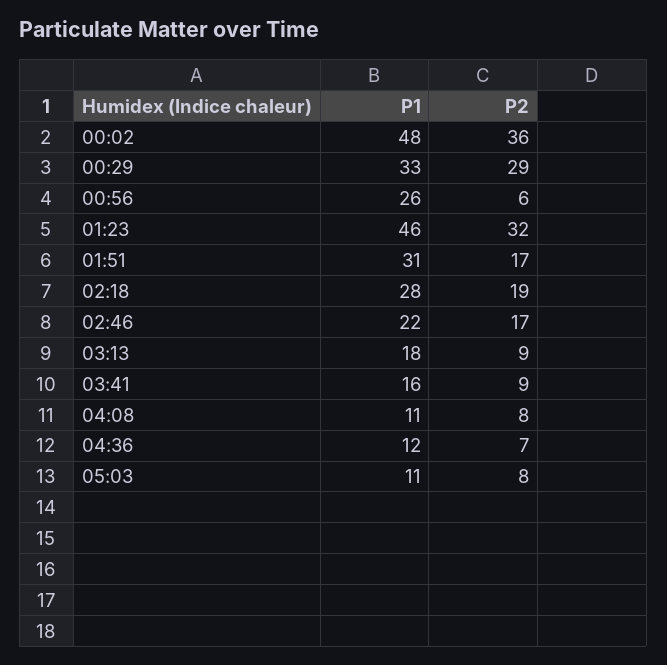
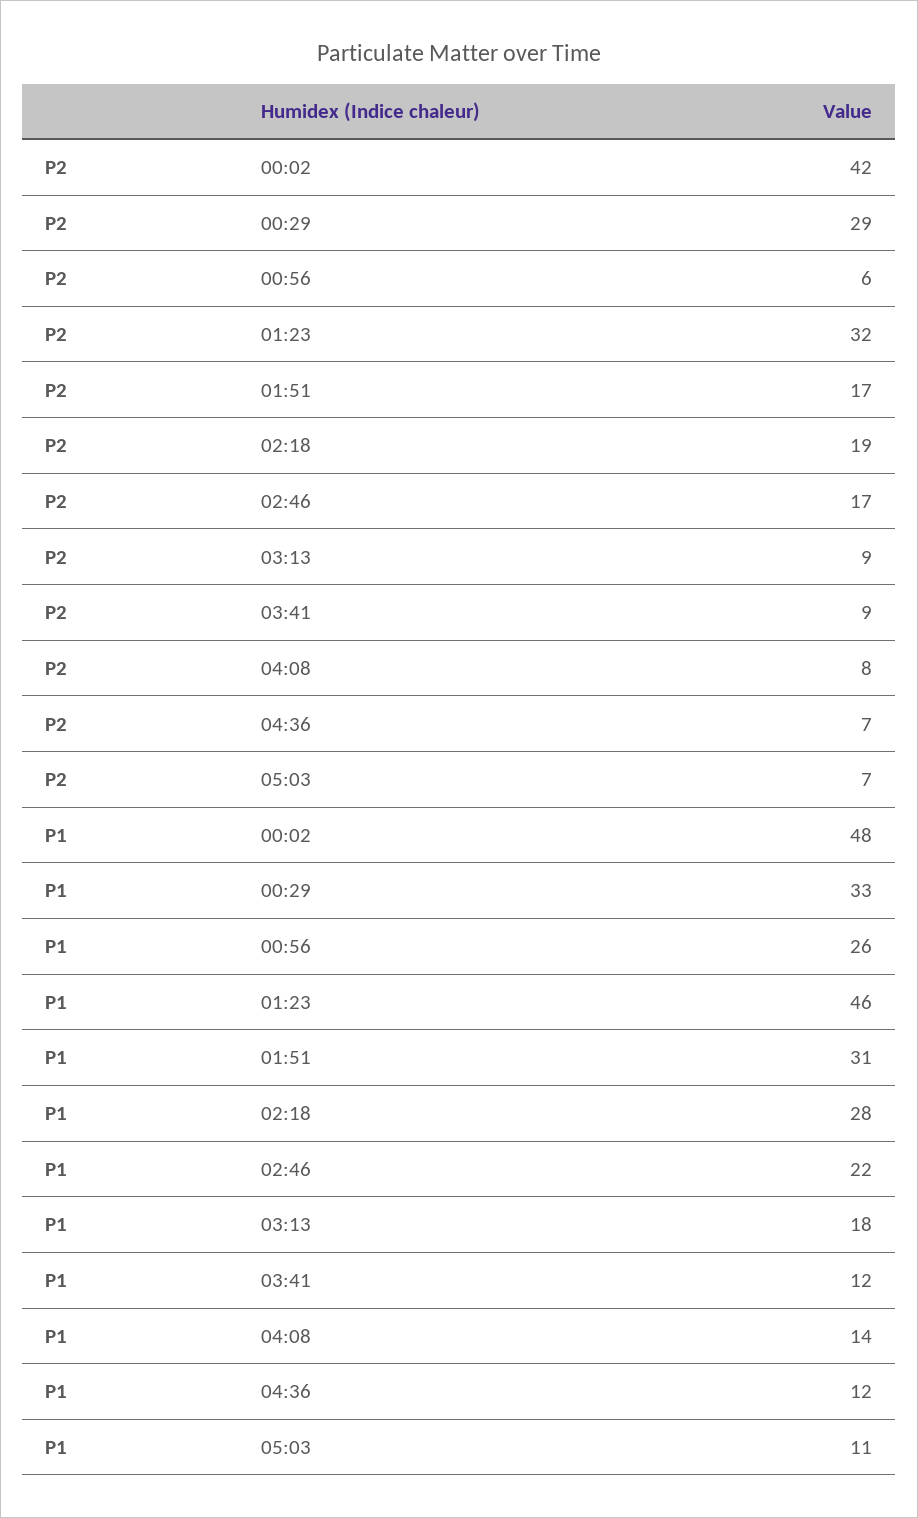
P2, 00:02: 36 -> 42
P1, 03:41: 16 -> 12
P1, 04:08: 11 -> 14
P2, 05:03: 8 -> 7

